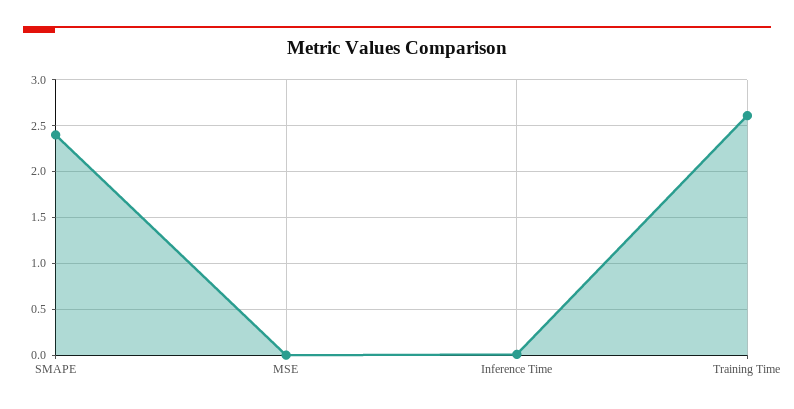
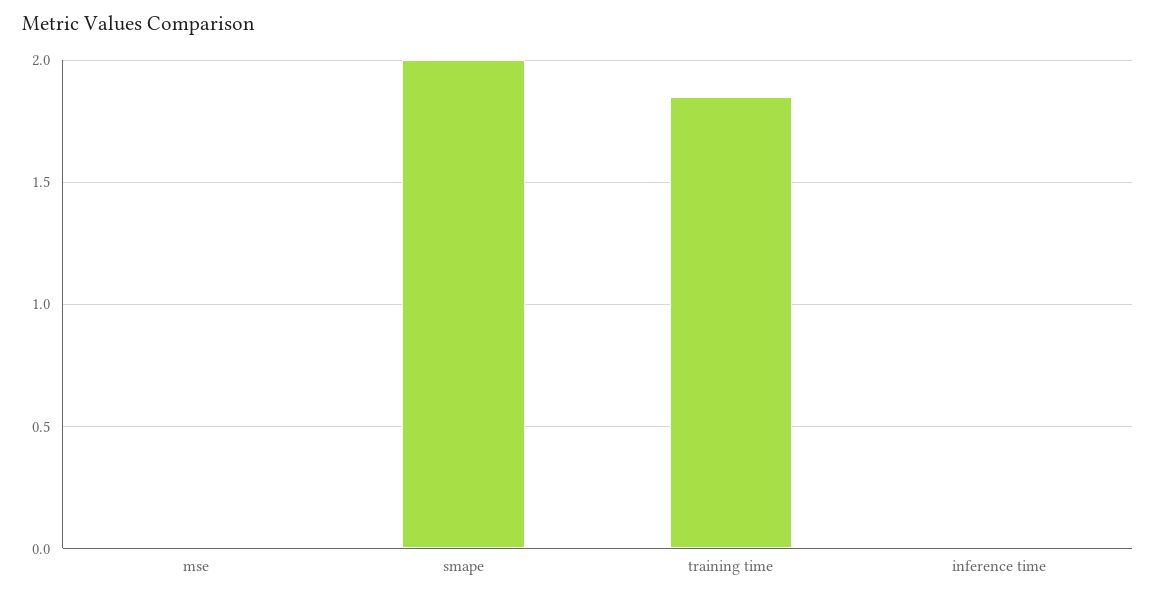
SMAPE: 2.4 -> 2
Training Time: 2.6 -> 1.85

